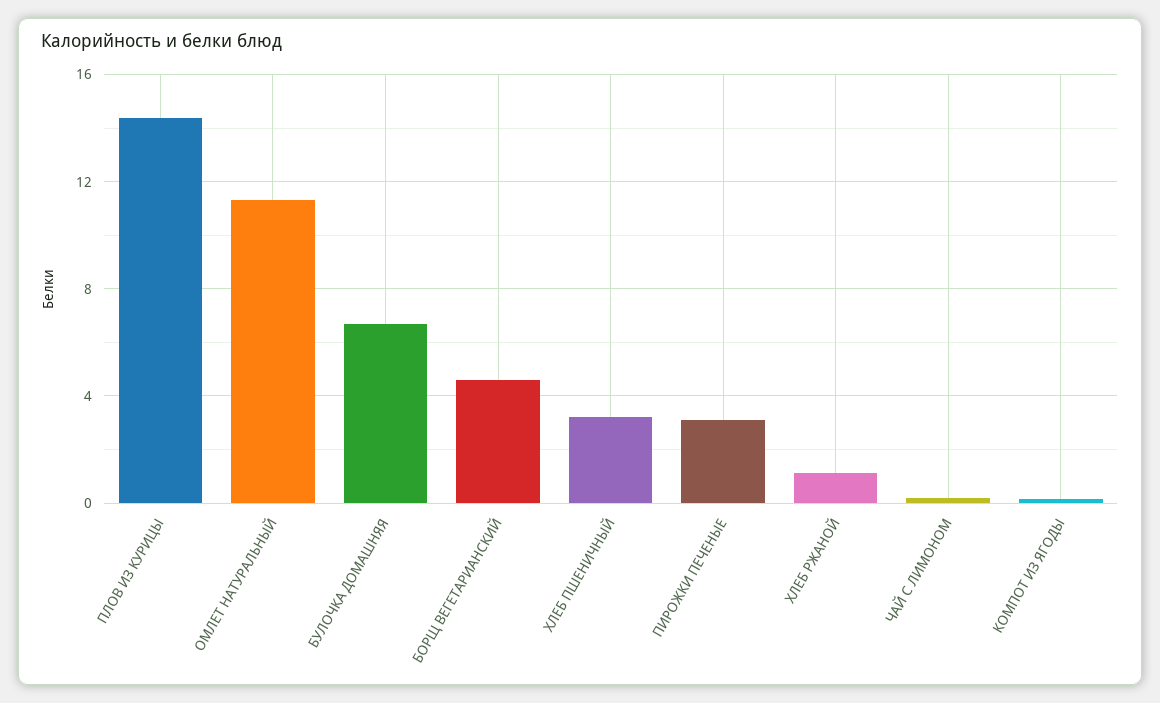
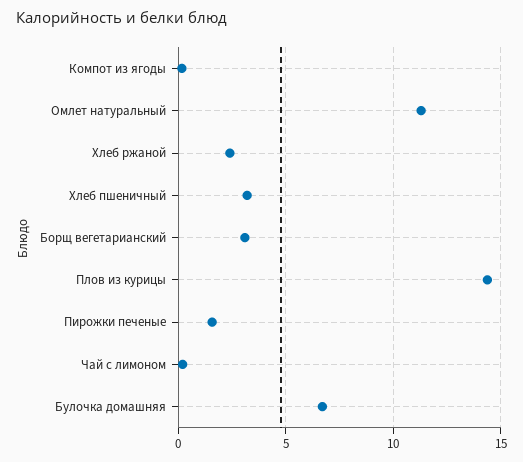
БОРЩ ВЕГЕТАРИАНСКИЙ: 4.5 -> 3
ПИРОЖКИ ПЕЧЕНЫЕ: 3 -> 1.5
ХЛЕБ РЖАНОЙ: 1 -> 2.5

